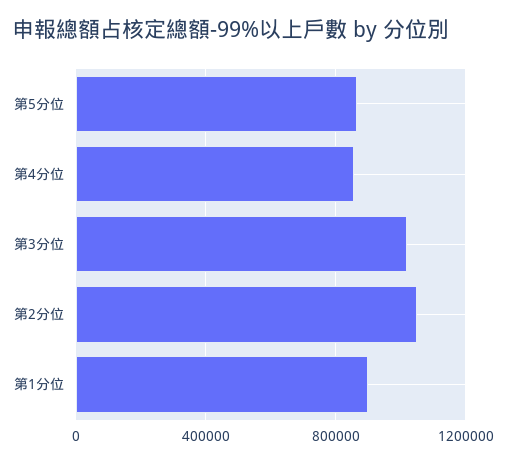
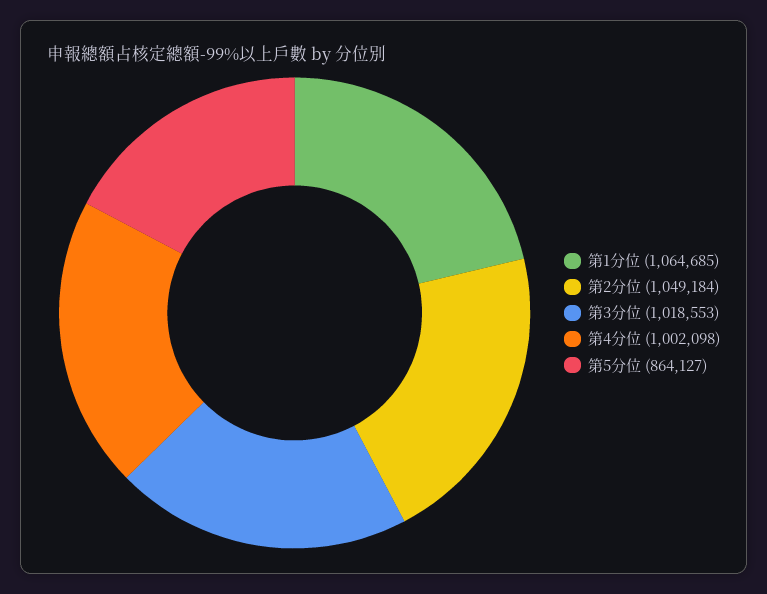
第4分位: 850000 -> 1002098
第1分位: 900000 -> 1064685

